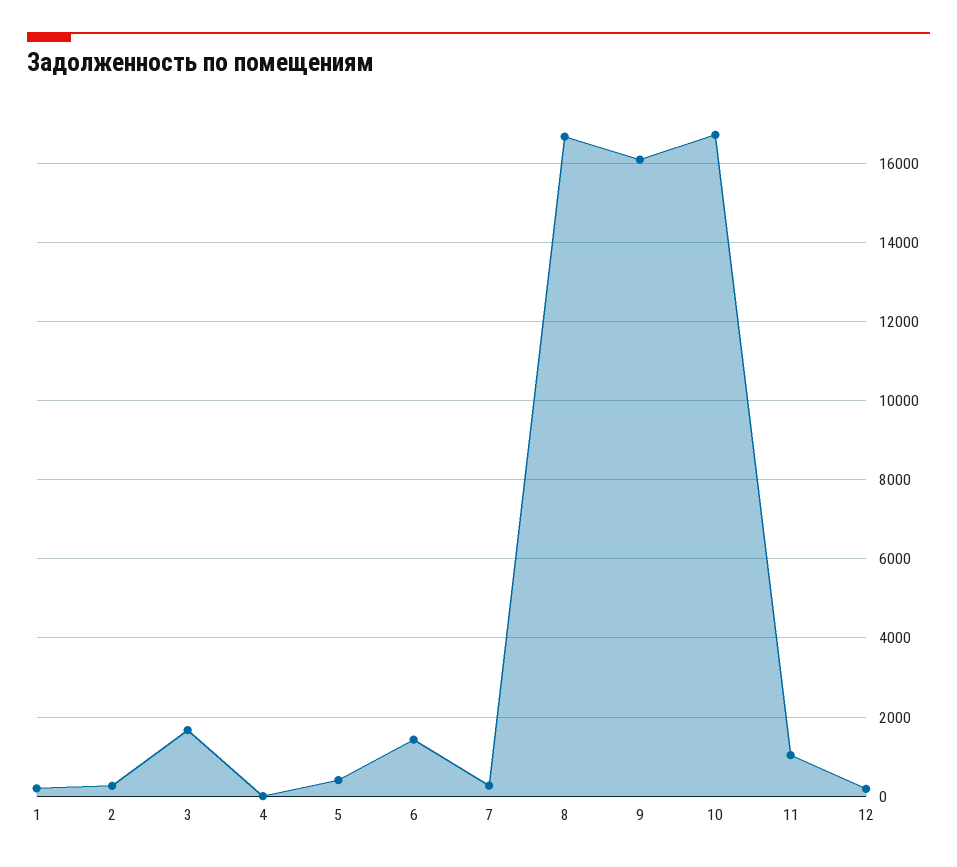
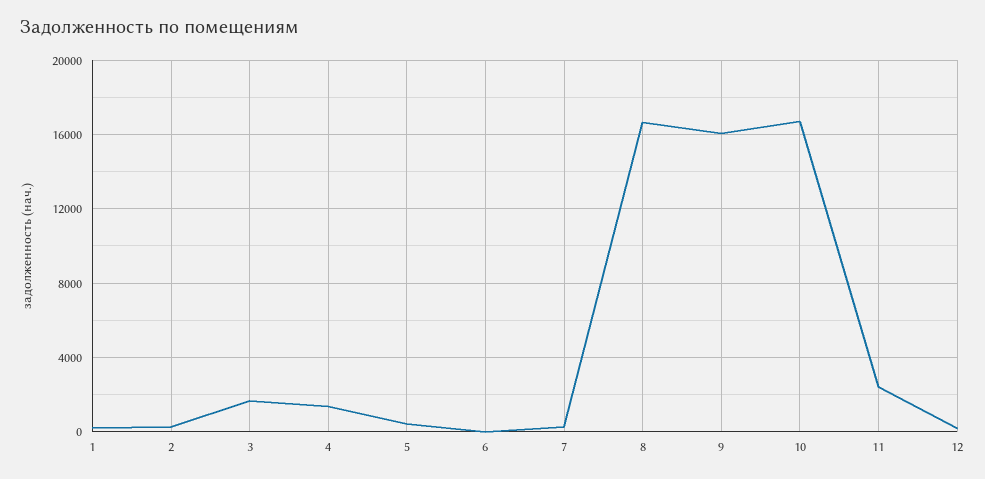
4: 0 -> 1500
6: 1400 -> 0
11: 1000 -> 2500

